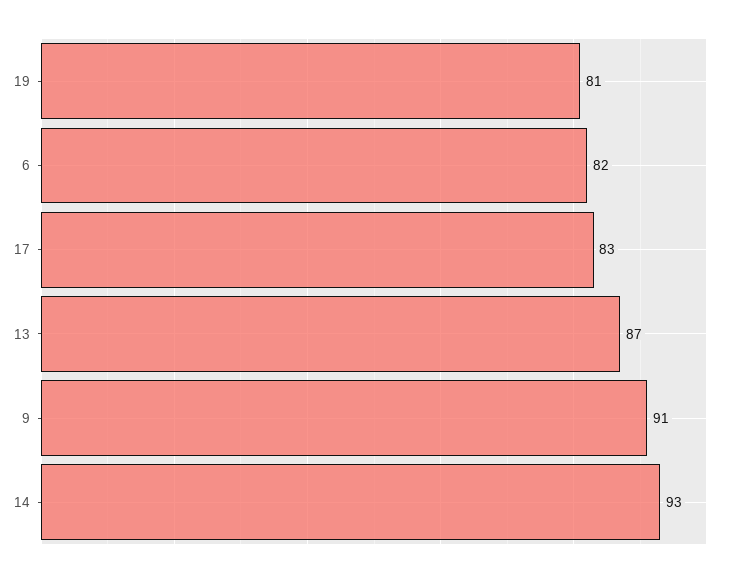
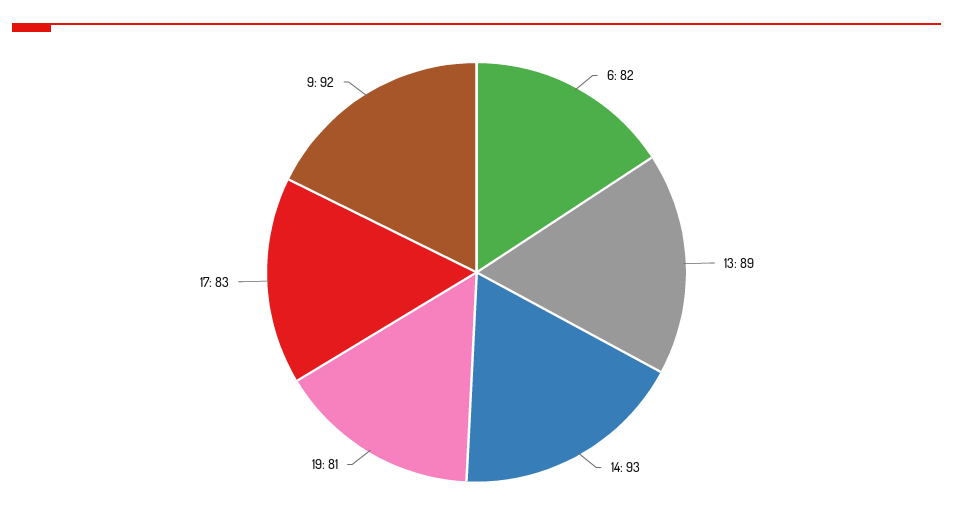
13: 87 -> 89
9: 91 -> 92

